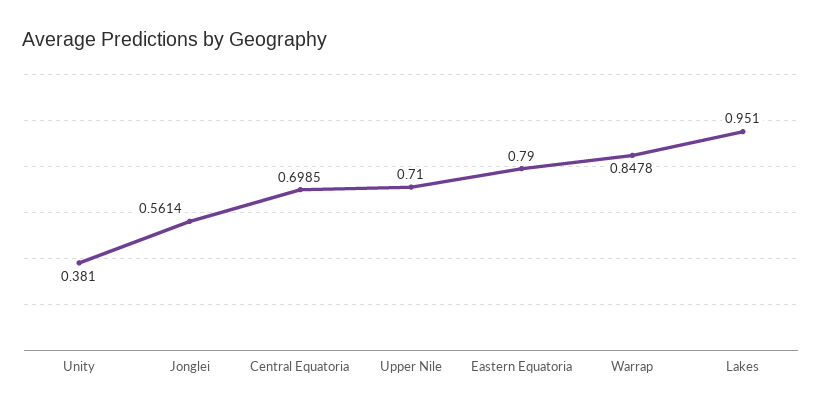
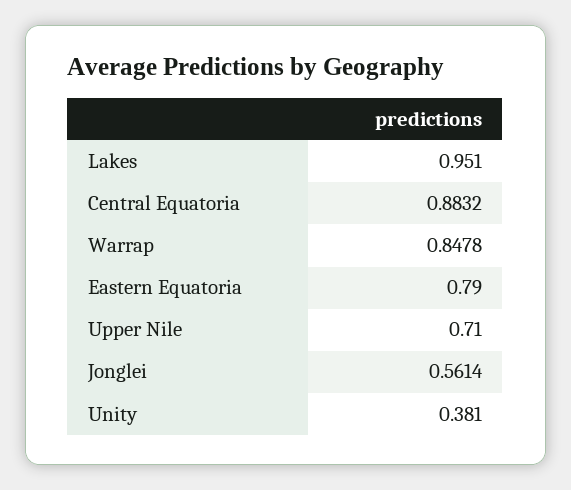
Central Equatoria: 0.6985 -> 0.8832

